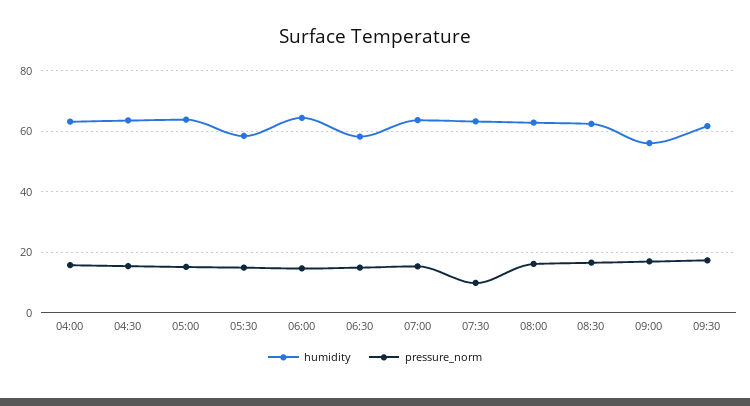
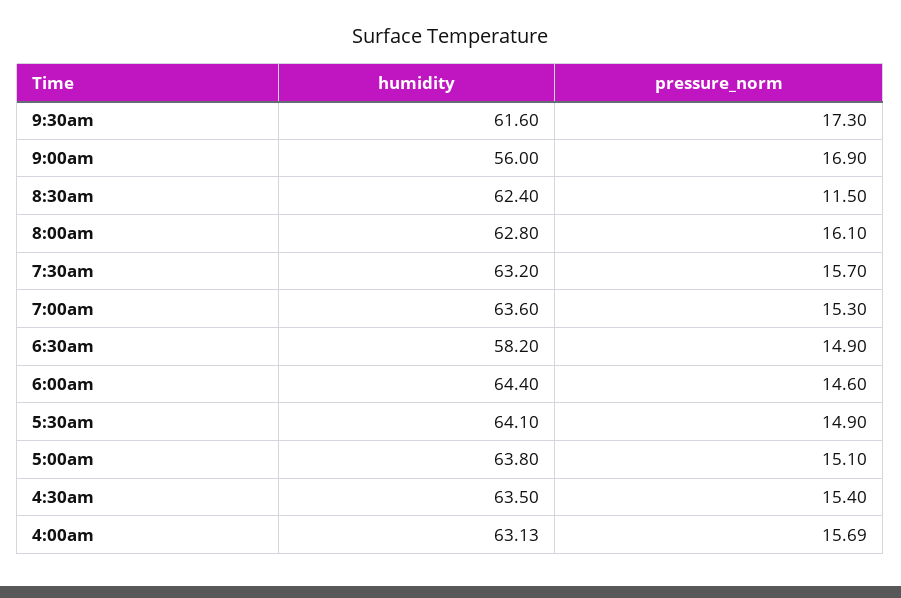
humidity, 05:30: 58 -> 64.1
pressure_norm, 07:30: 10 -> 15.7
pressure_norm, 08:30: 16 -> 11.5

